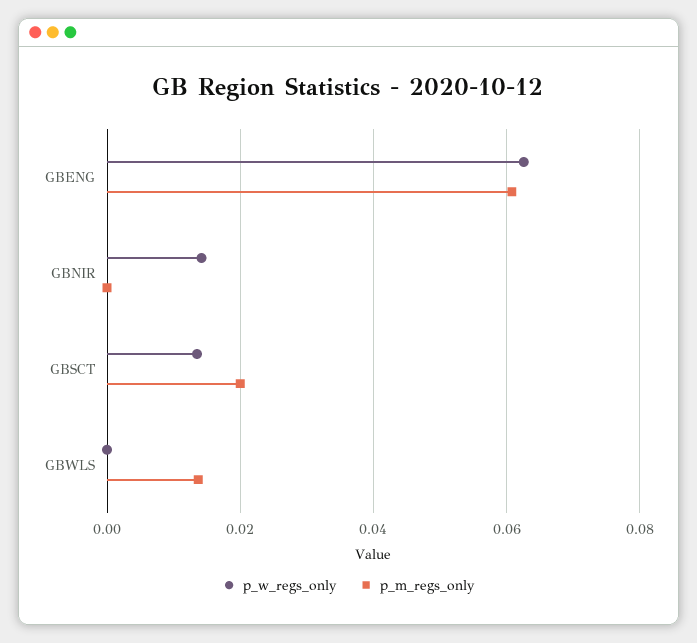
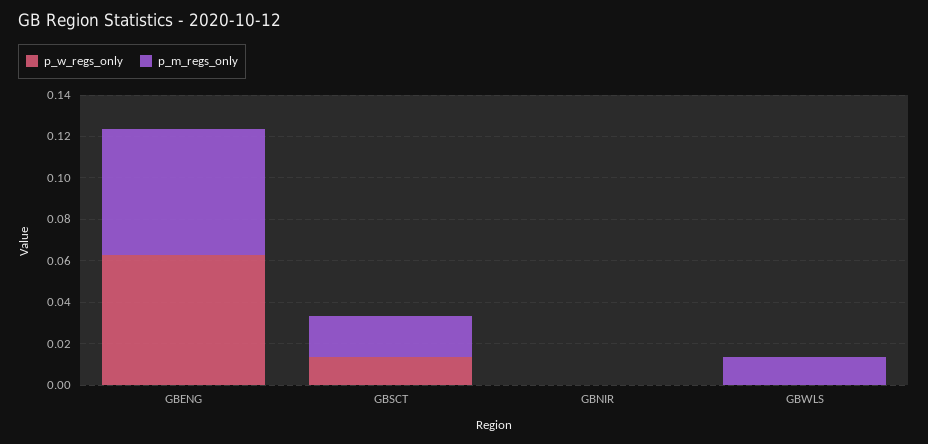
p_w_regs_only, GBNIR: 0.014 -> 0

